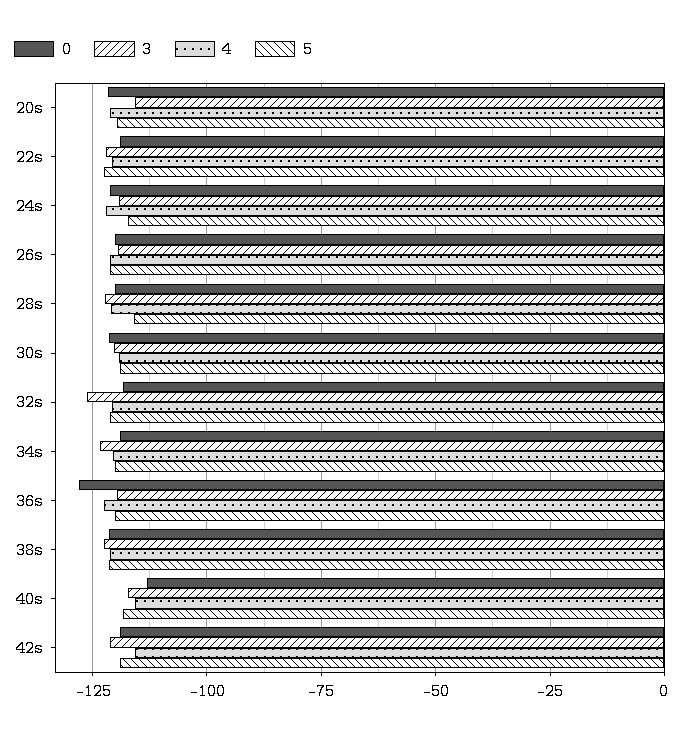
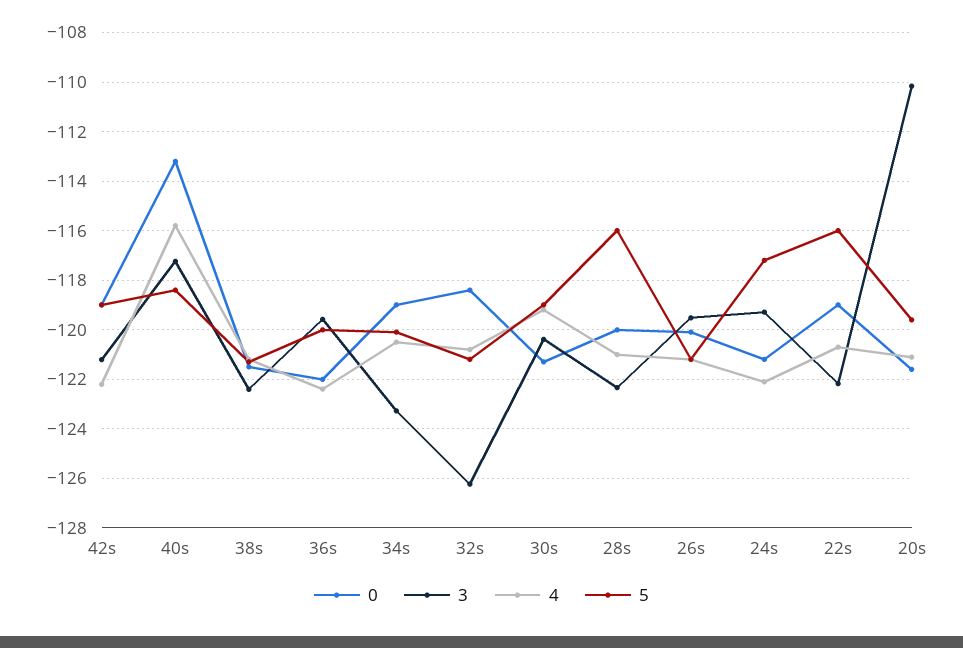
3, 20s: -115 -> -110.25
5, 22s: -122.5 -> -116
0, 36s: -127.5 -> -122
4, 42s: -115 -> -122.25

